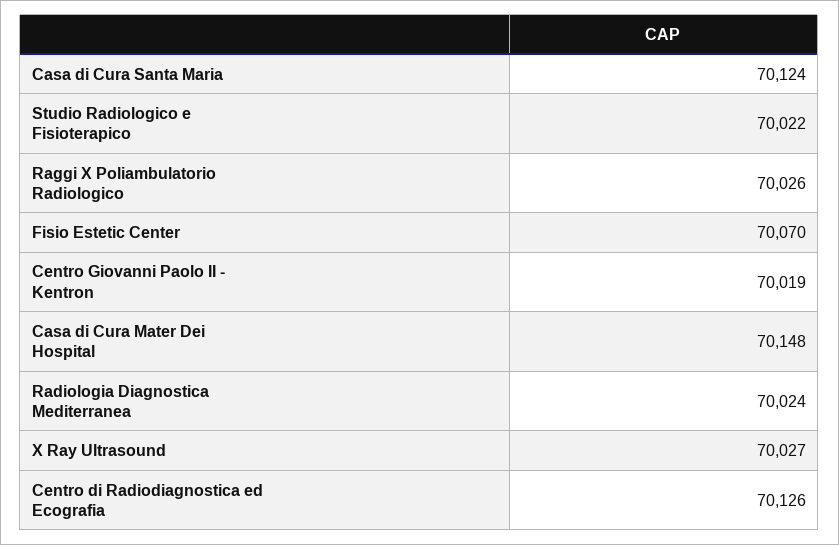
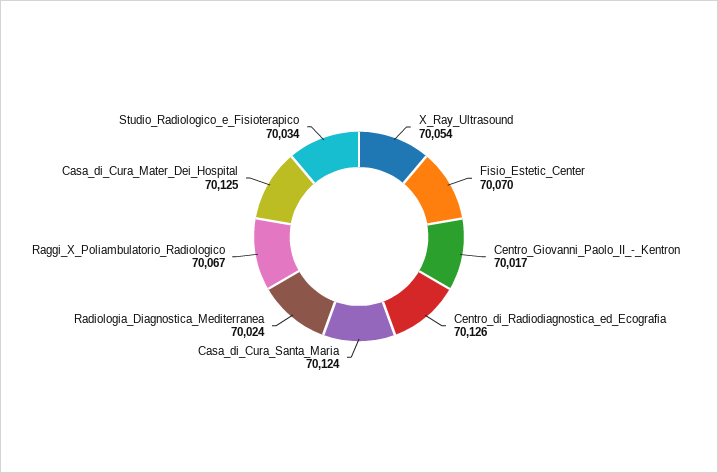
Studio Radiologico e Fisioterapico: 70022 -> 70034
Raggi X Poliambulatorio Radiologico: 70026 -> 70067
Centro Giovanni Paolo II - Kentron: 70019 -> 70017
Casa di Cura Mater Dei Hospital: 70148 -> 70125
X Ray Ultrasound: 70027 -> 70054

